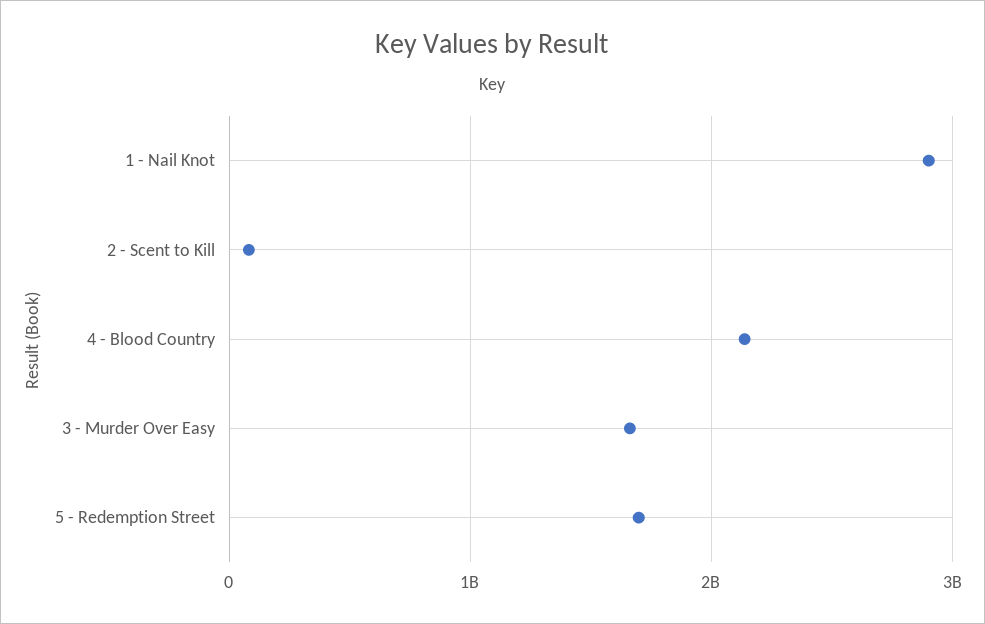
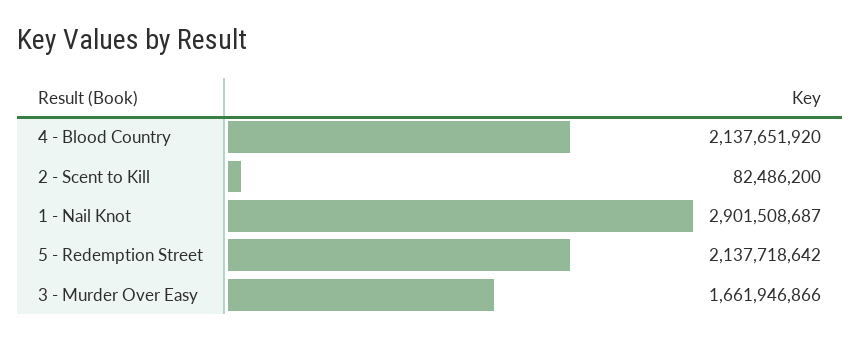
5 - Redemption Street: 1700000000 -> 2137718642

